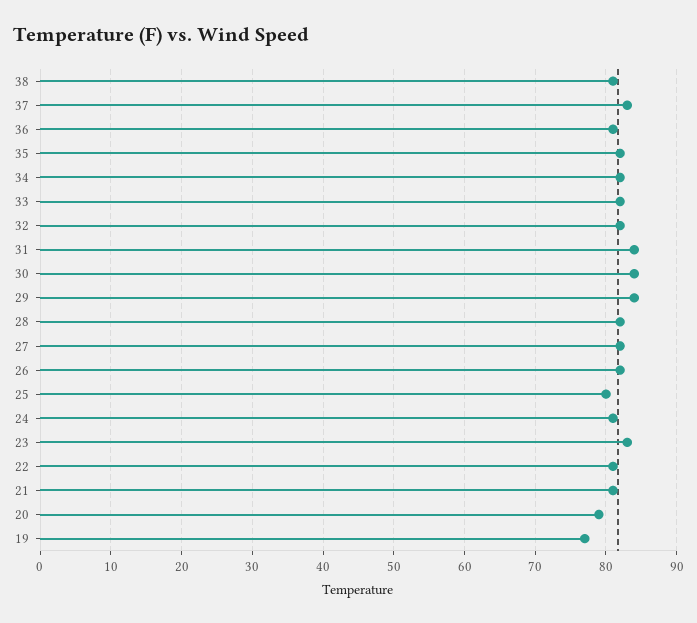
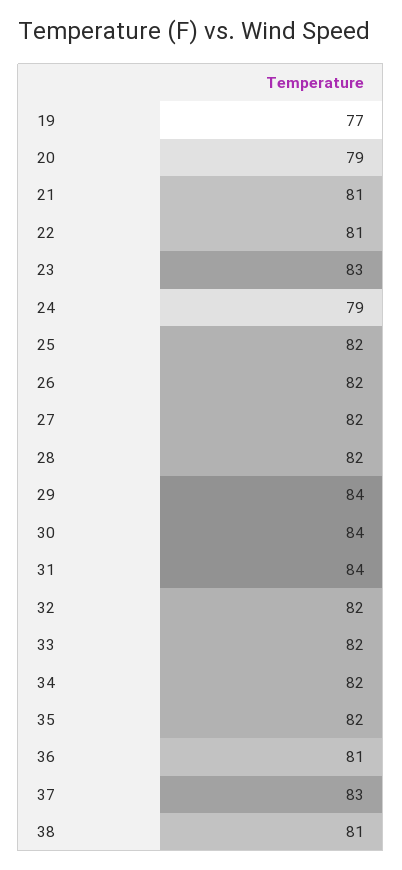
25: 80 -> 82
24: 81 -> 79

